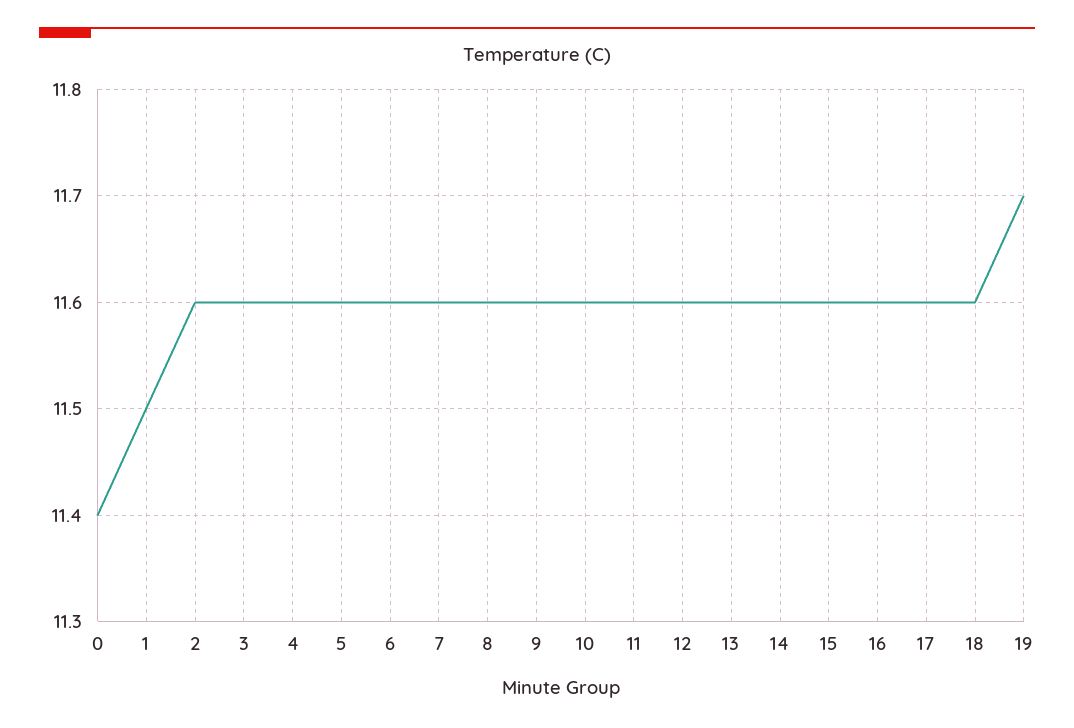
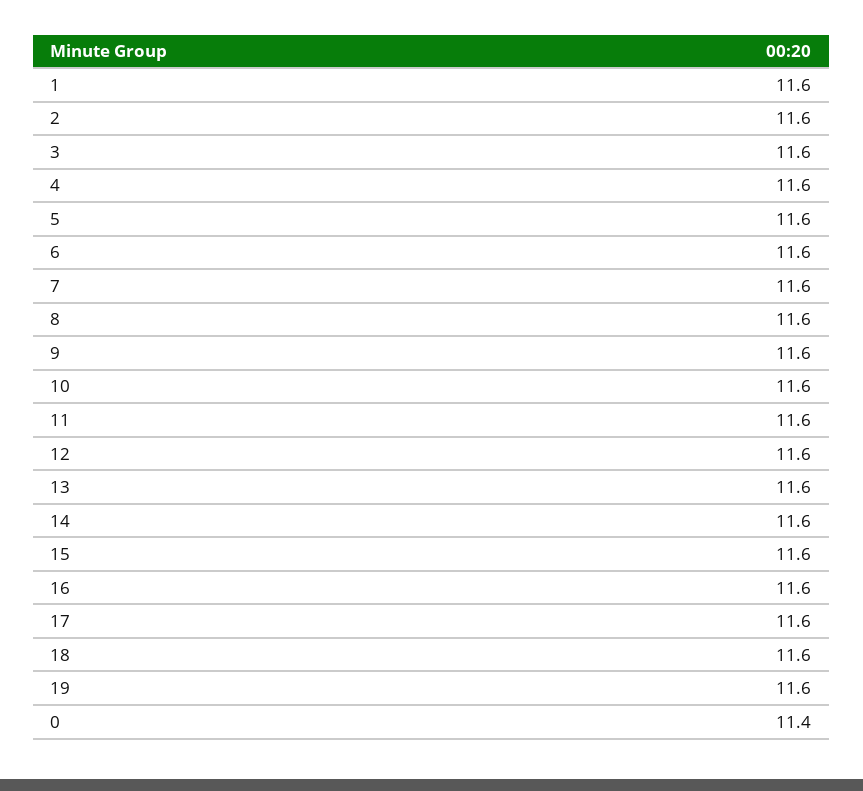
1: 11.5 -> 11.6
19: 11.7 -> 11.6

